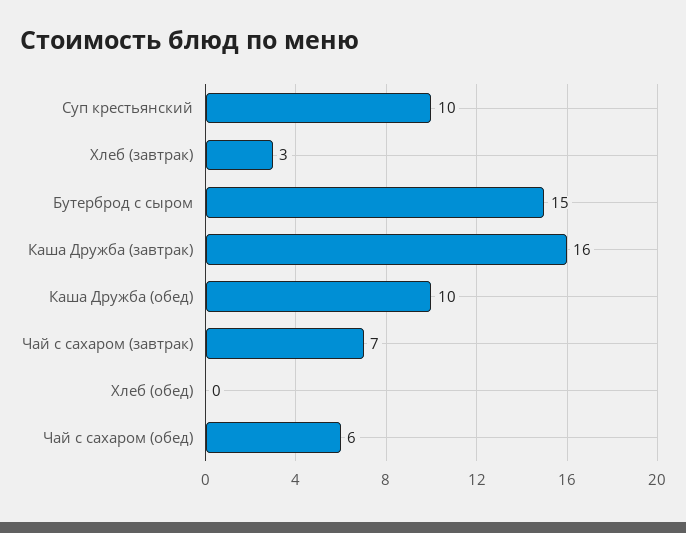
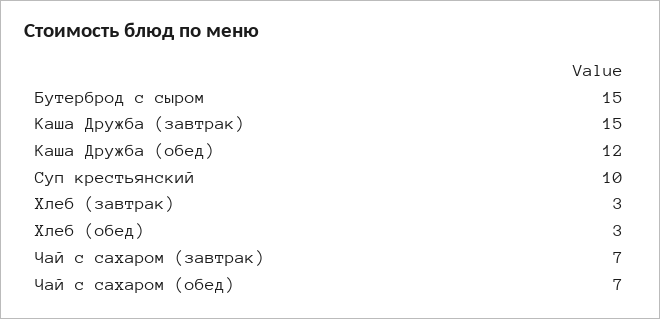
Каша Дружба (завтрак): 16 -> 15
Каша Дружба (обед): 10 -> 12
Хлеб (обед): 0 -> 3
Чай с сахаром (обед): 6 -> 7

